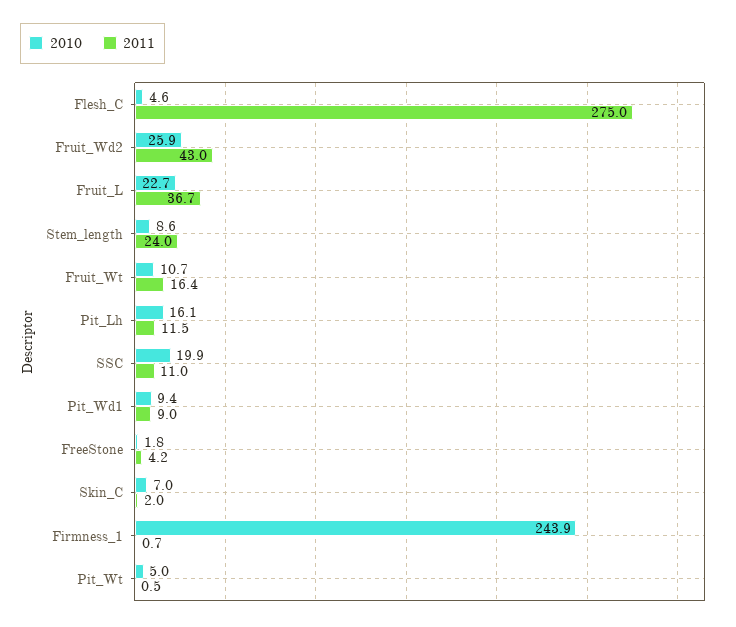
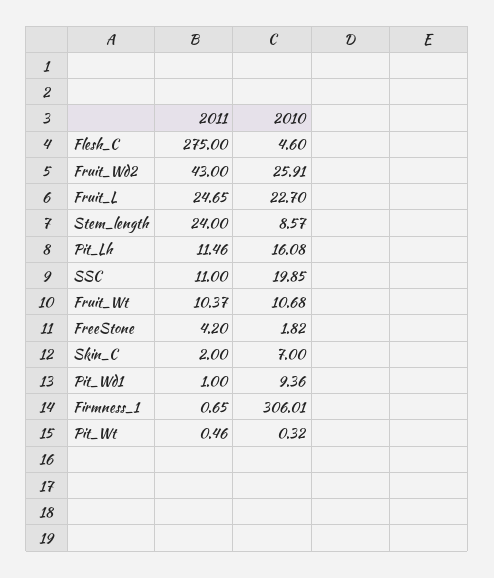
2011, Fruit_L: 36.7 -> 24.65
2011, Fruit_Wt: 16.4 -> 10.37
2011, Pit_Wd1: 9 -> 1
2010, Firmness_1: 243.9 -> 306.01
2010, Pit_Wt: 5 -> 0.32

